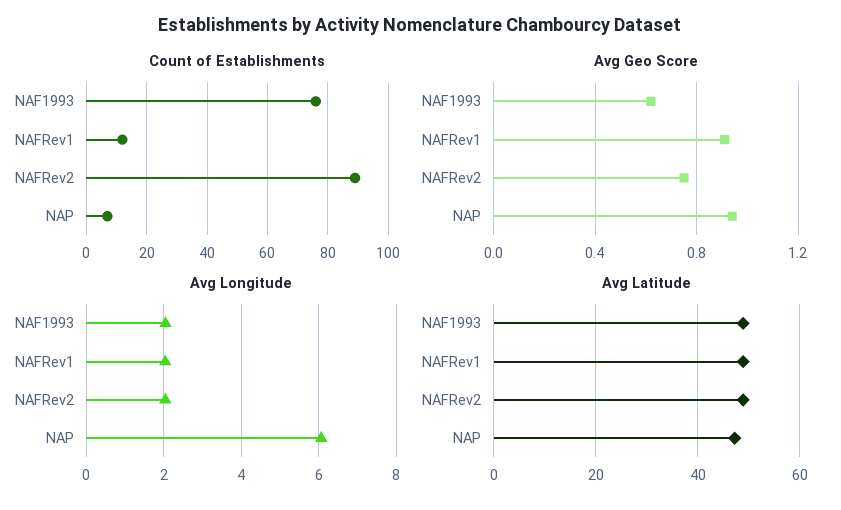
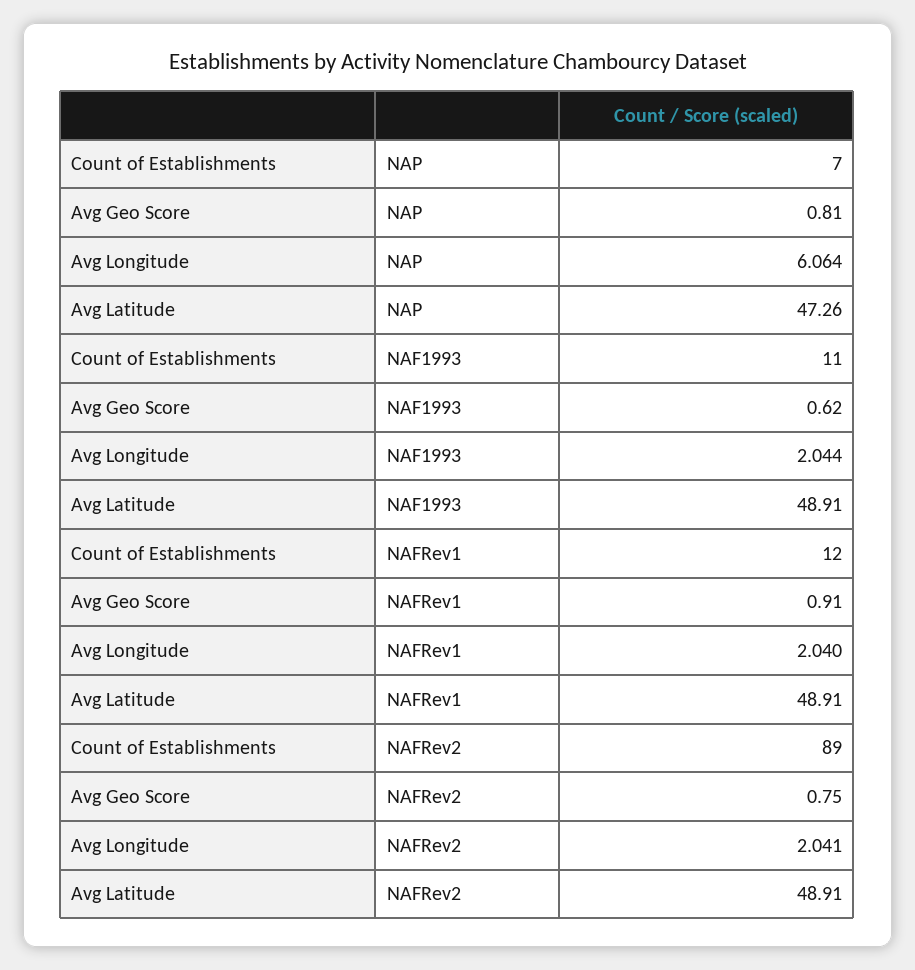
Count of Establishments, NAF1993: 75 -> 11
Avg Geo Score, NAP: 0.95 -> 0.81

